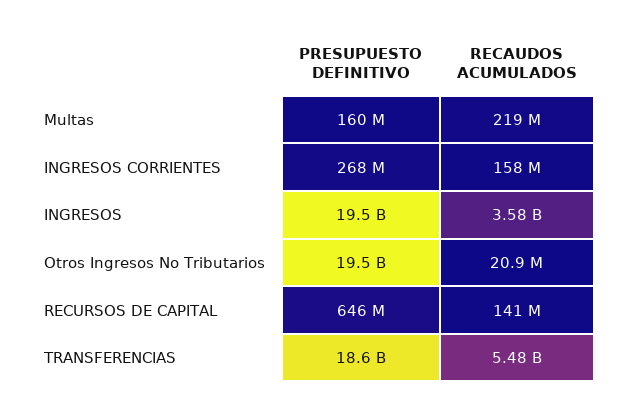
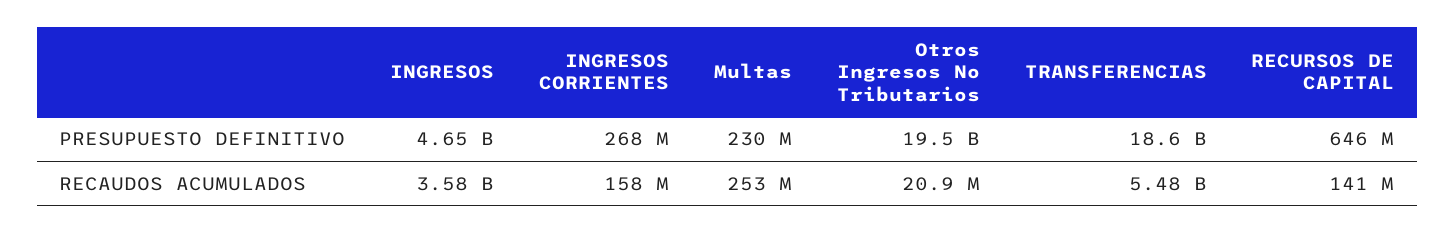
PRESUPUESTO DEFINITIVO, Multas: 160000000 -> 230000000
RECAUDOS ACUMULADOS, Multas: 219000000 -> 253000000
PRESUPUESTO DEFINITIVO, INGRESOS: 19500000000 -> 4650000000

